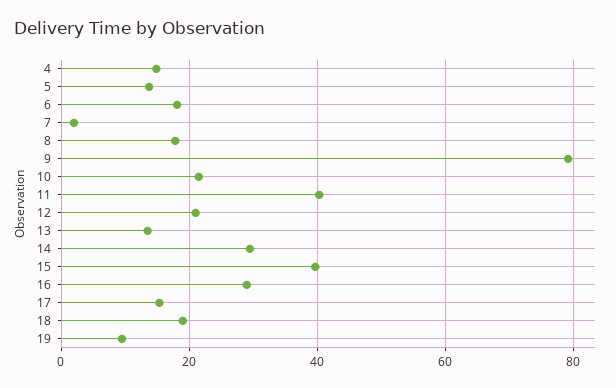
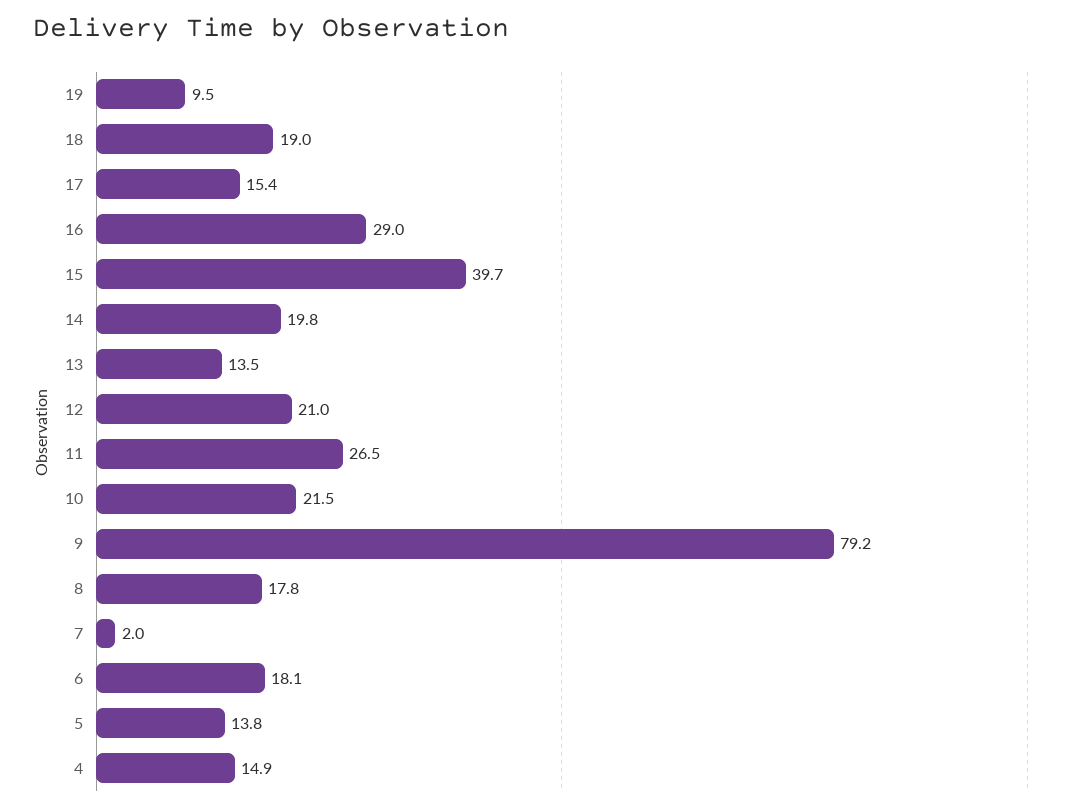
11: 40 -> 26.5
14: 30 -> 19.8

